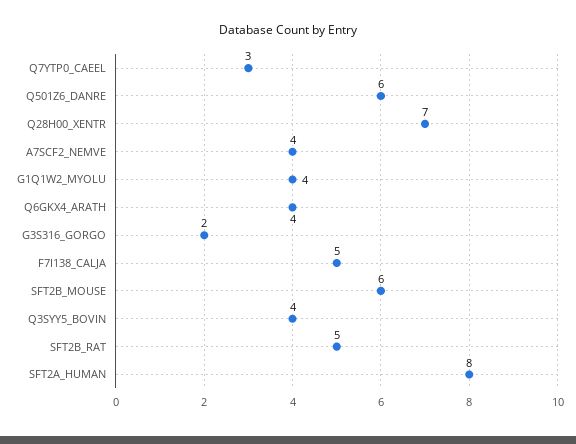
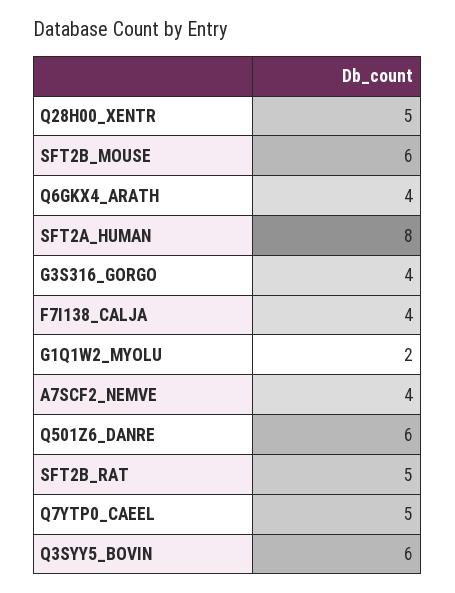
Q7YTP0_CAEEL: 3 -> 5
Q28H00_XENTR: 7 -> 5
G1Q1W2_MYOLU: 4 -> 2
G3S316_GORGO: 2 -> 4
F7I138_CALJA: 5 -> 4
Q3SYY5_BOVIN: 4 -> 6

